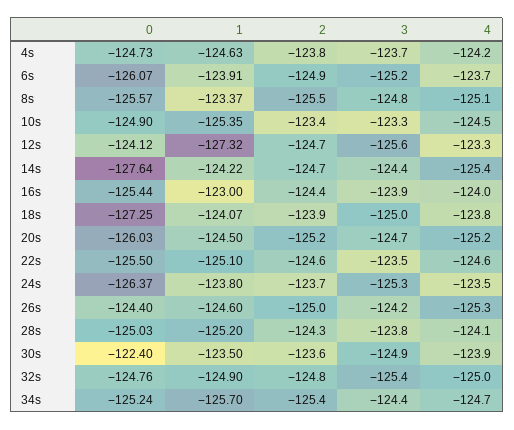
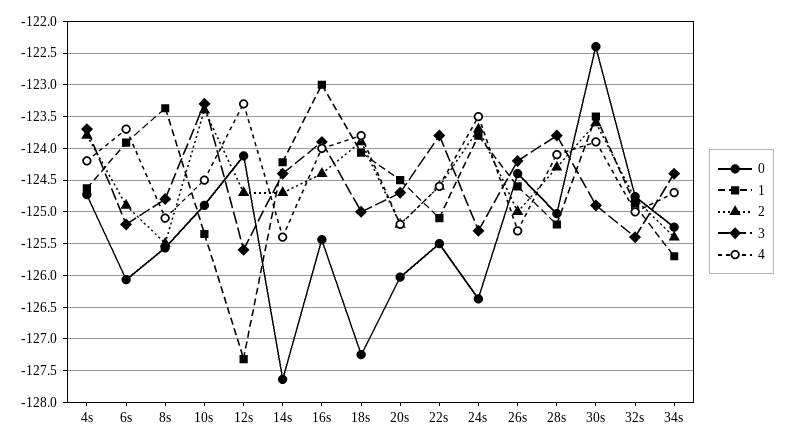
3, 22s: -123.5 -> -123.8

